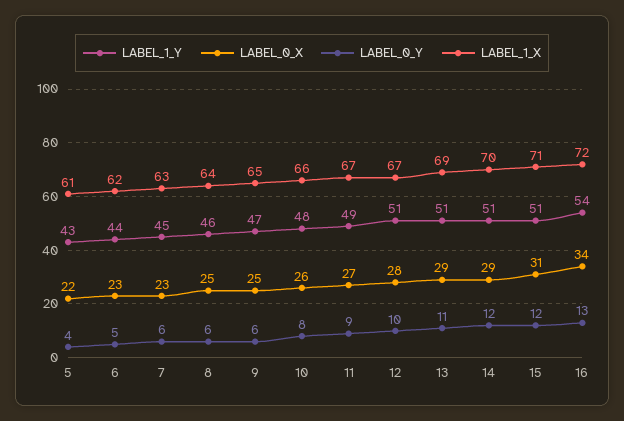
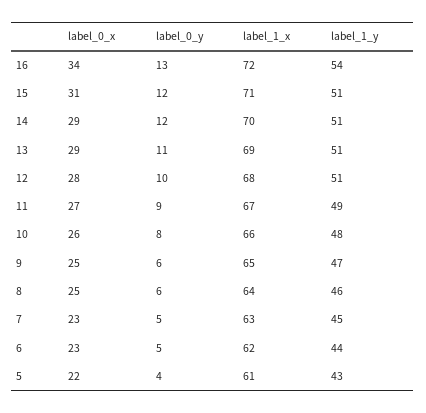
LABEL_0_Y, 7: 6 -> 5
LABEL_1_X, 12: 67 -> 68

